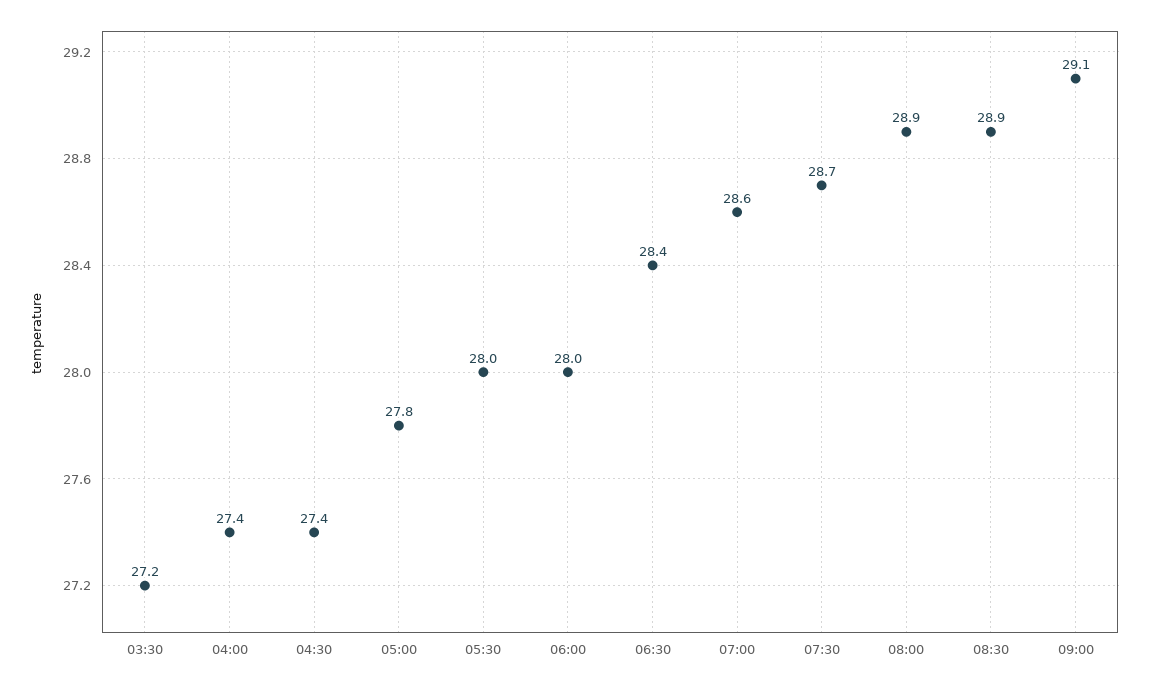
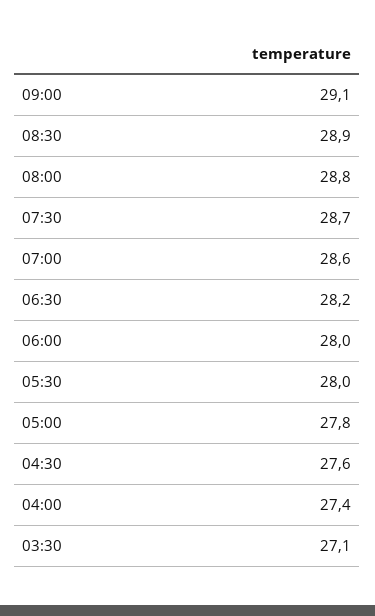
03:30: 27.2 -> 27.1
04:30: 27.4 -> 27.6
06:30: 28.4 -> 28.2
08:00: 28.9 -> 28.8

